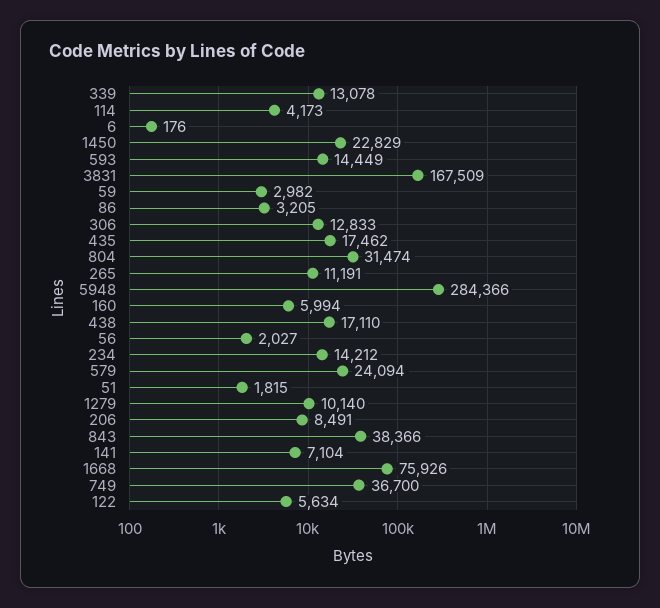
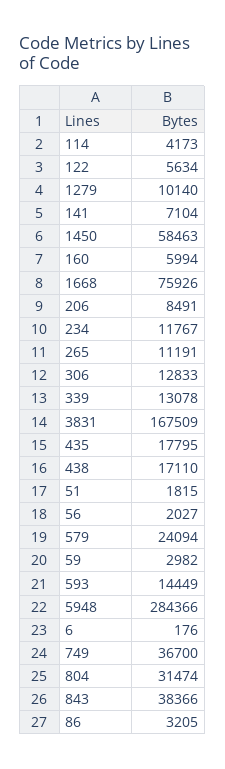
1450: 22829 -> 58463
435: 17462 -> 17795
234: 14212 -> 11767

